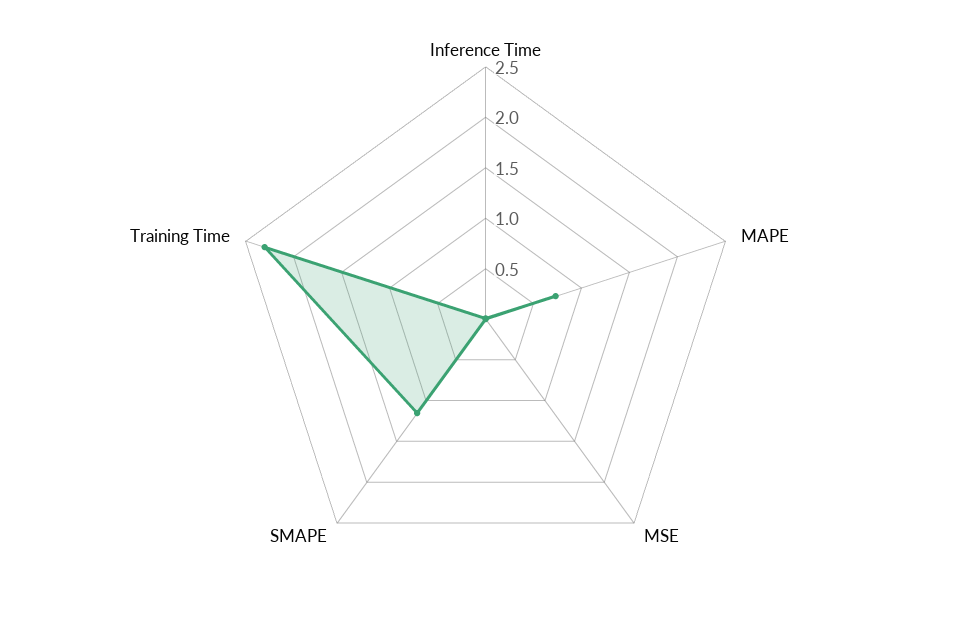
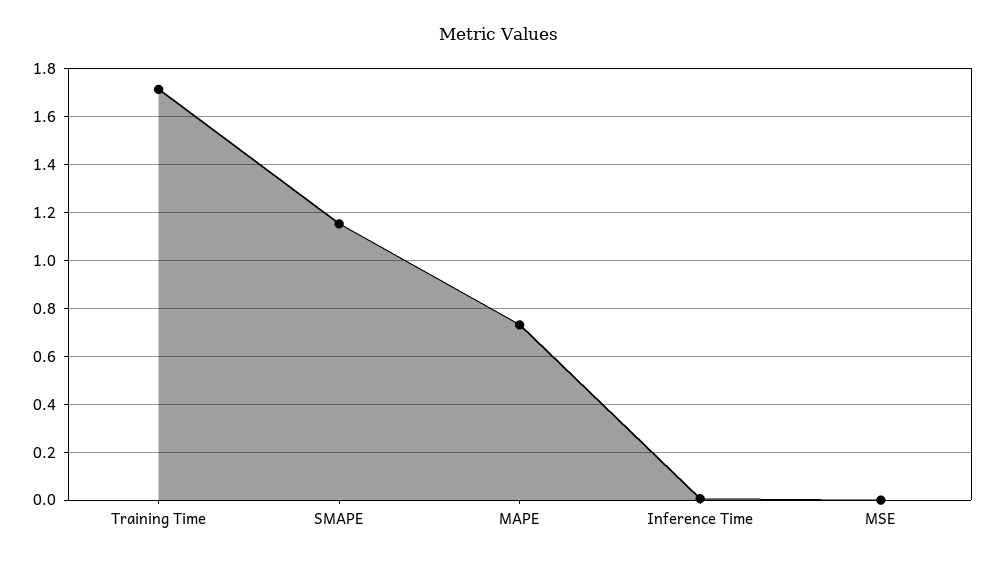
Training Time: 2.3 -> 1.7

